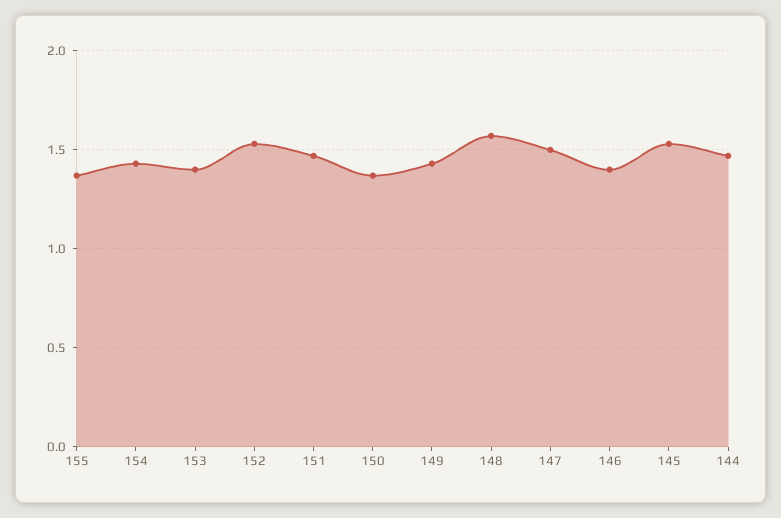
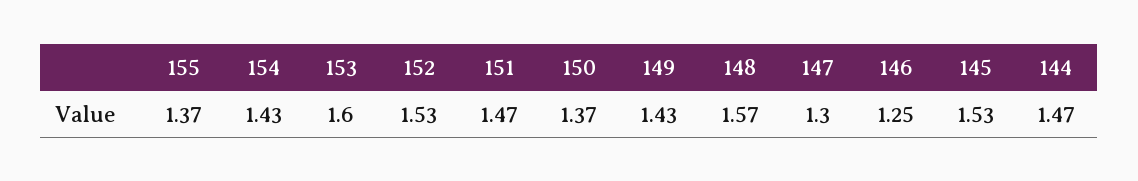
153: 1.4 -> 1.6
147: 1.5 -> 1.3
146: 1.4 -> 1.25

